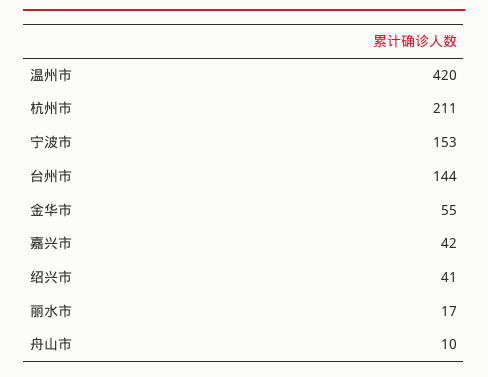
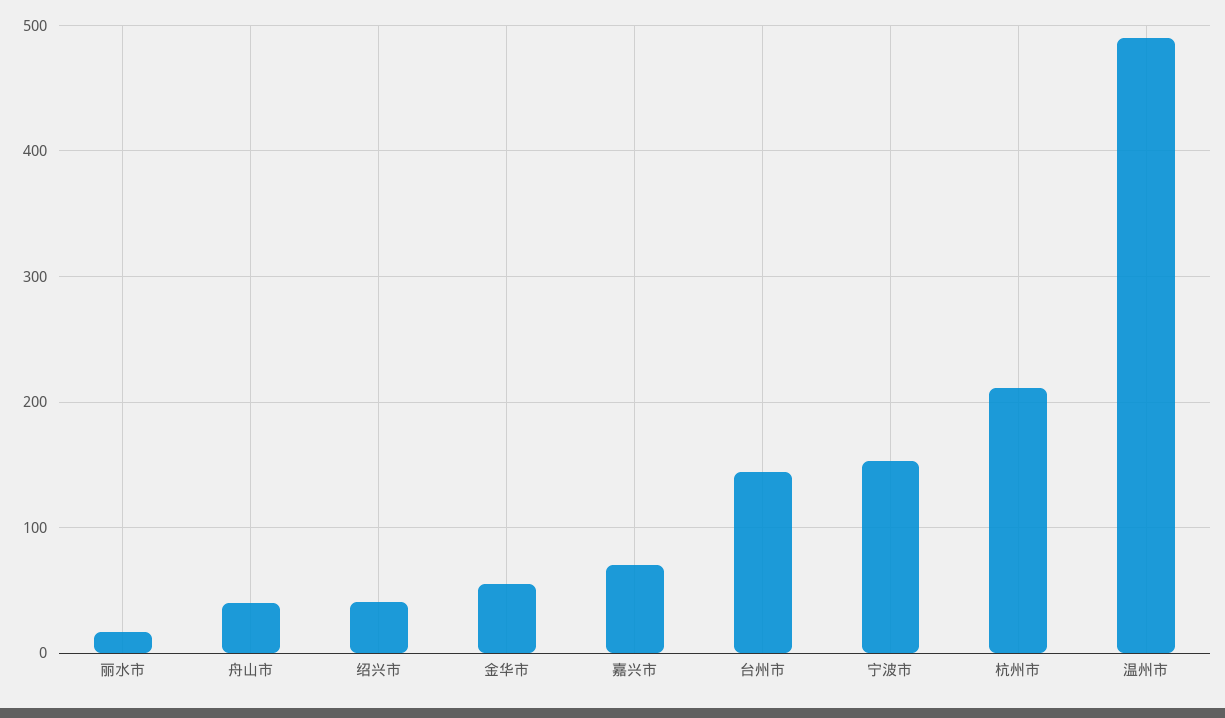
温州市: 420 -> 490
嘉兴市: 42 -> 70
舟山市: 10 -> 40

